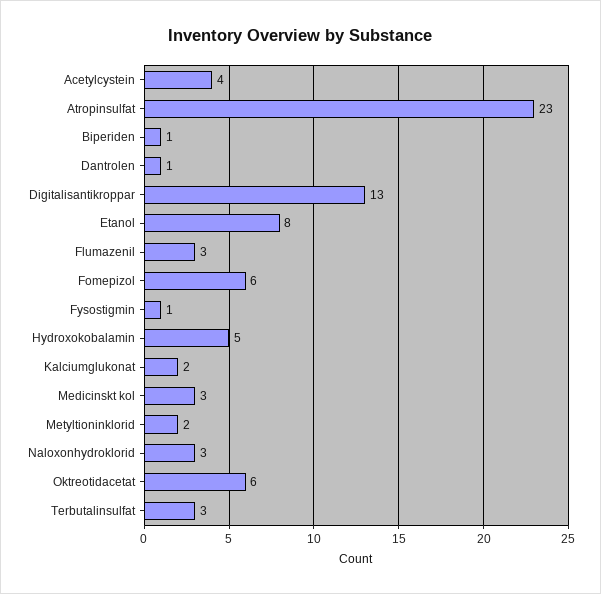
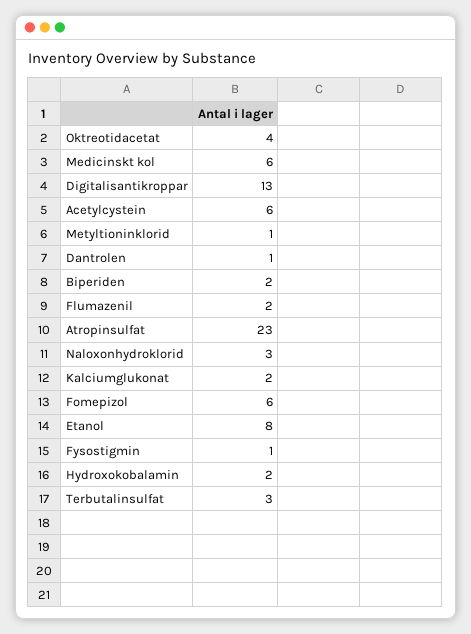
Acetylcystein: 4 -> 6
Biperiden: 1 -> 2
Flumazenil: 3 -> 2
Hydroxokobalamin: 5 -> 2
Medicinskt kol: 3 -> 6
Metyltioninklorid: 2 -> 1
Oktreotidacetat: 6 -> 4

